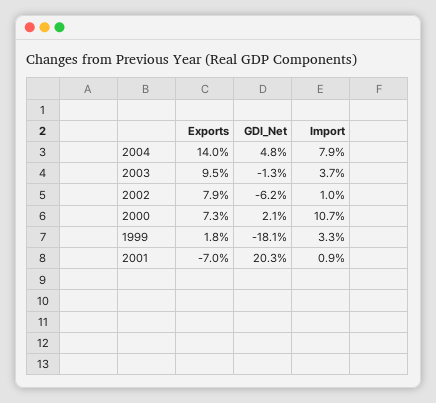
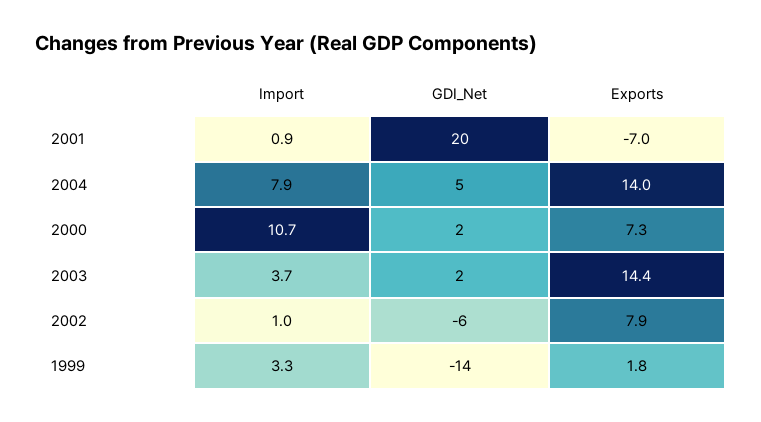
Exports, 2003: 9.5 -> 14.4
GDI_Net, 2003: -1.3 -> 2
GDI_Net, 1999: -18.1 -> -14

